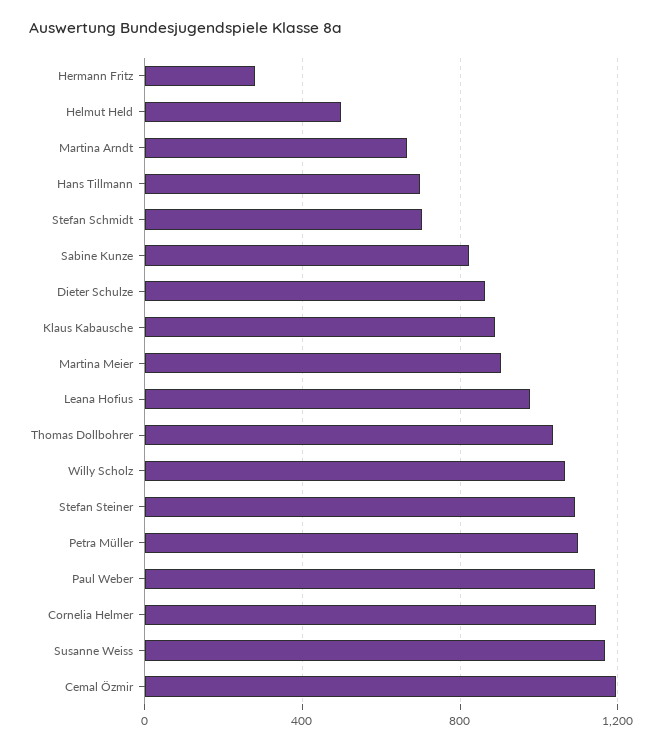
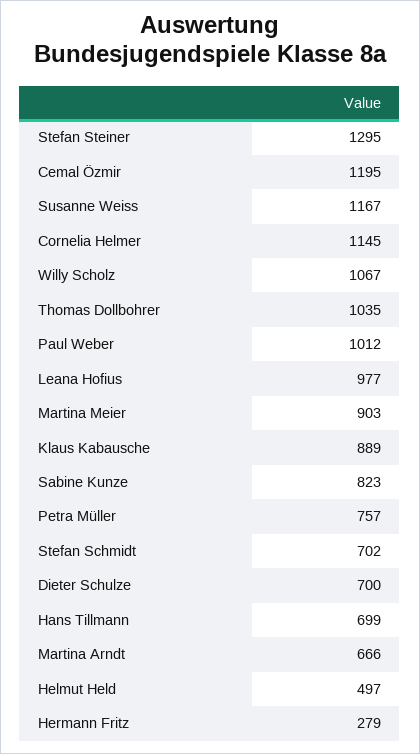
Dieter Schulze: 850 -> 700
Stefan Steiner: 1100 -> 1295
Petra Müller: 1100 -> 757
Paul Weber: 1150 -> 1012

